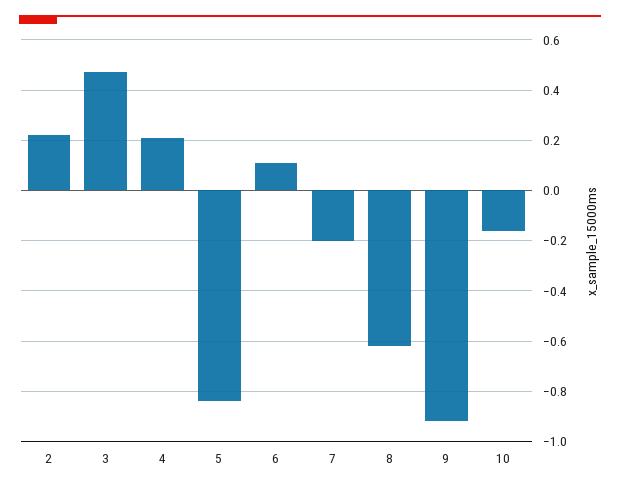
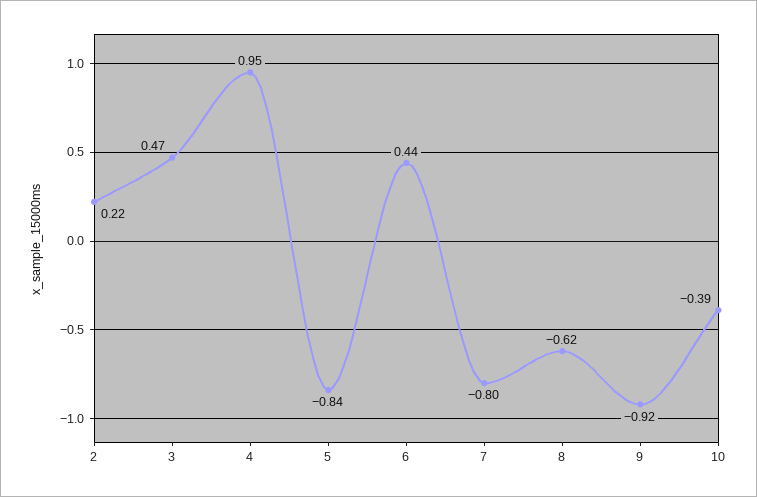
4: 0.2 -> 0.95
6: 0.1 -> 0.44
7: -0.2 -> -0.8
10: -0.15 -> -0.39

